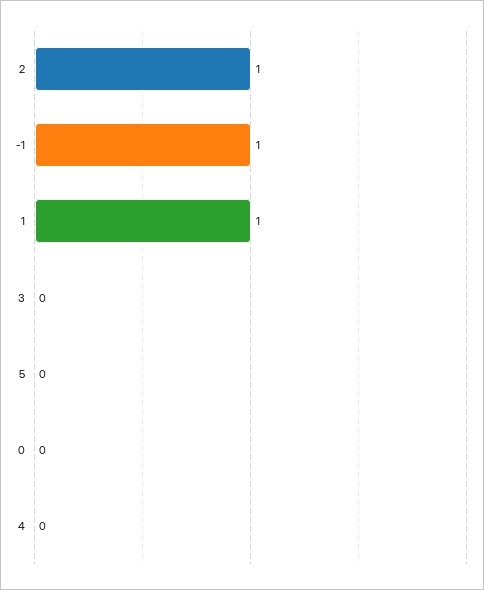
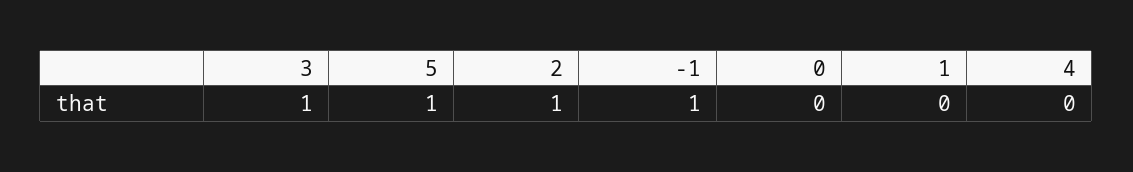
1: 1 -> 0
3: 0 -> 1
5: 0 -> 1

